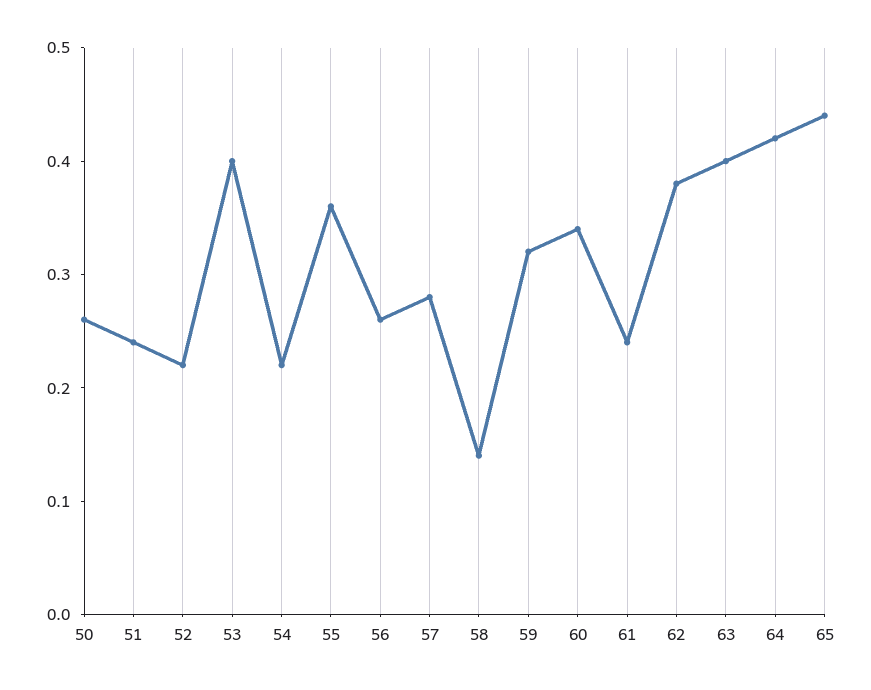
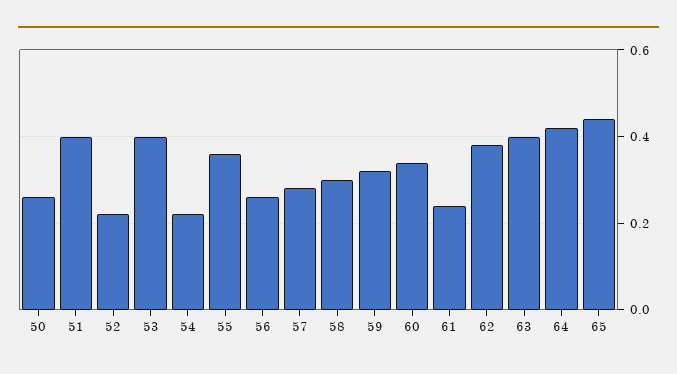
51: 0.24 -> 0.4
58: 0.14 -> 0.3

